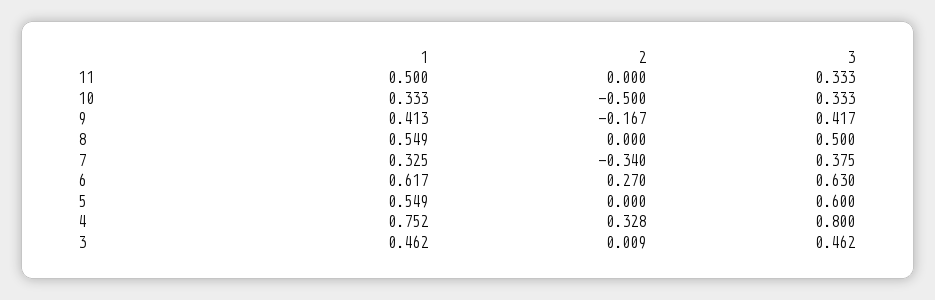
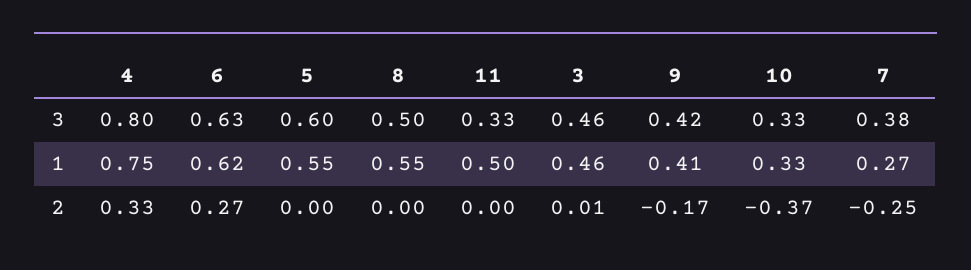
2, 10: -0.5 -> -0.37
1, 7: 0.325 -> 0.27
2, 7: -0.34 -> -0.25

